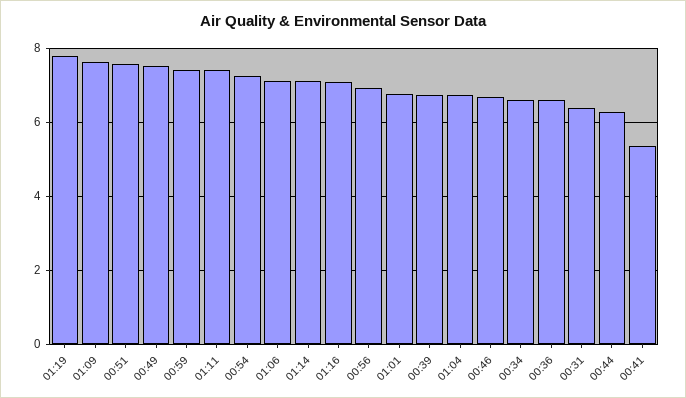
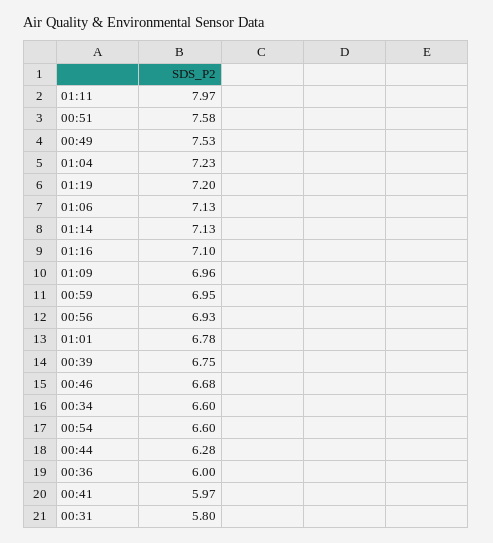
01:19: 7.8 -> 7.2
01:09: 7.6 -> 6.96
00:59: 7.4 -> 6.95
01:11: 7.4 -> 7.97
00:54: 7.2 -> 6.6
01:04: 6.8 -> 7.23
00:36: 6.6 -> 6
00:31: 6.4 -> 5.8
00:41: 5.4 -> 5.97

